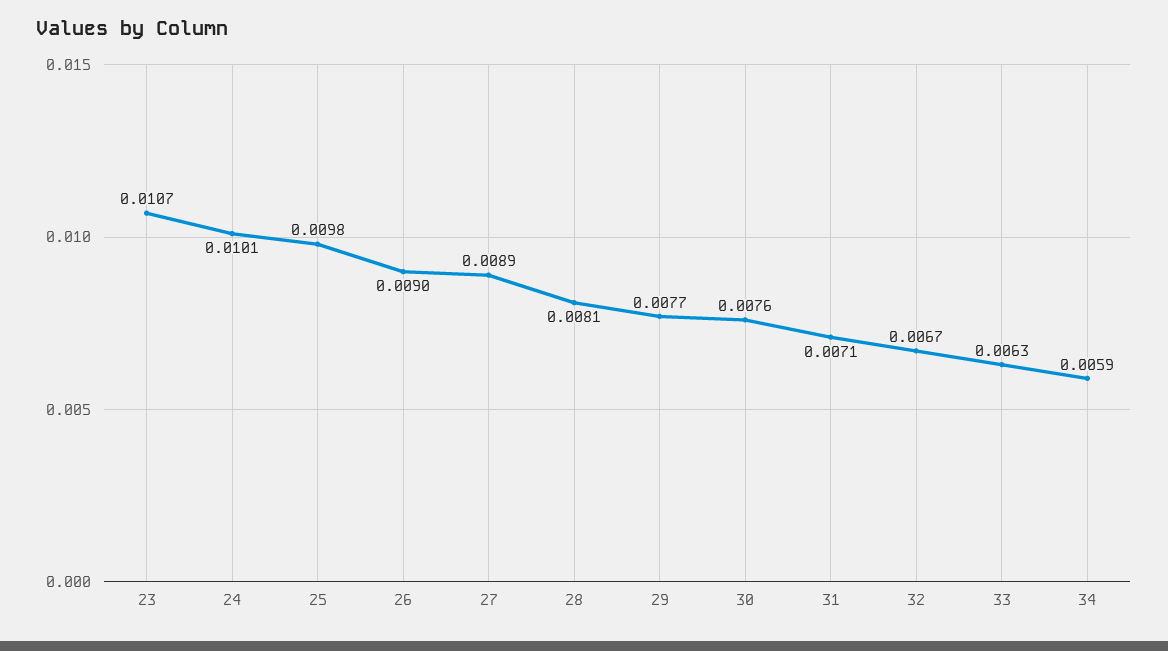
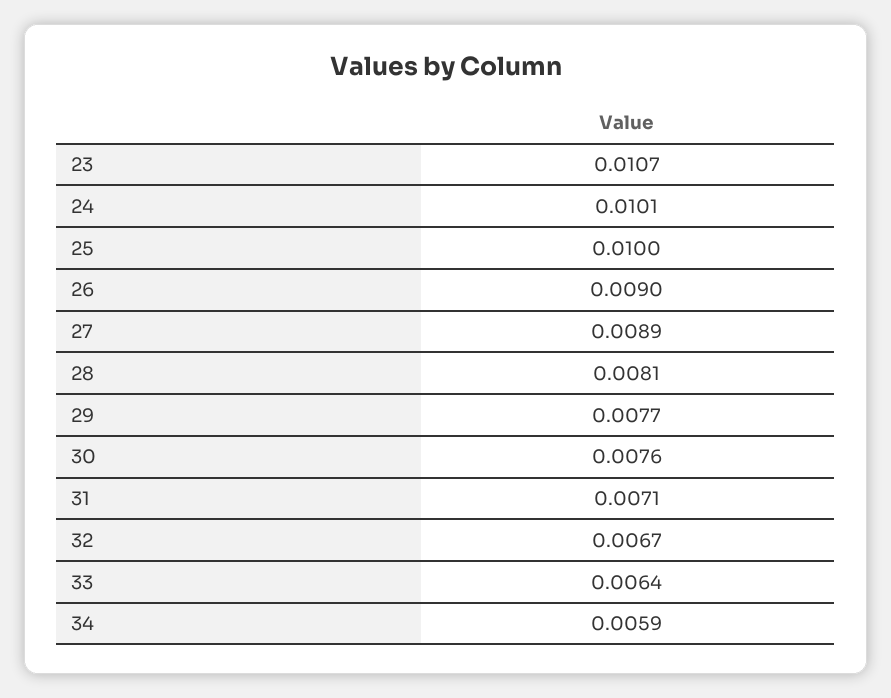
25: 0.0098 -> 0.01
33: 0.0063 -> 0.0064

